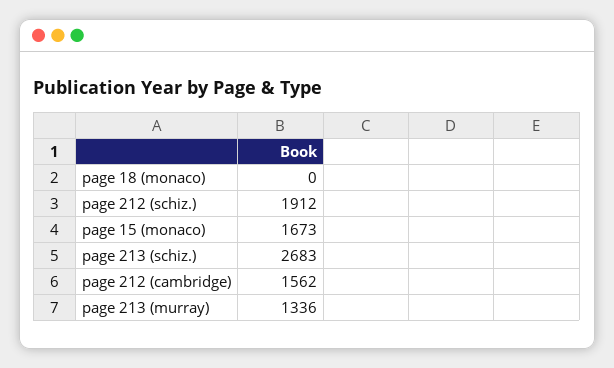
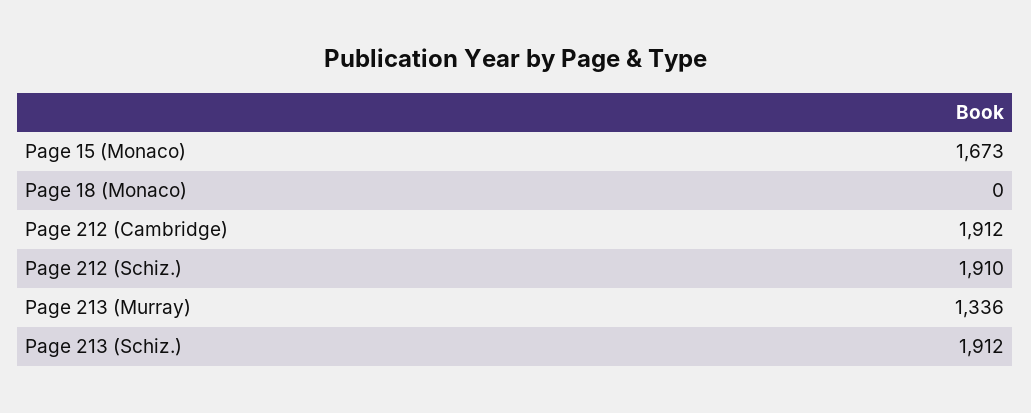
page 212 (schiz.): 1912 -> 1910
page 213 (schiz.): 2683 -> 1912
page 212 (cambridge): 1562 -> 1912

